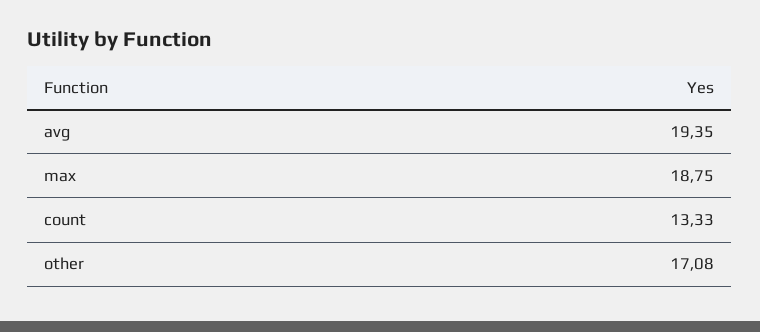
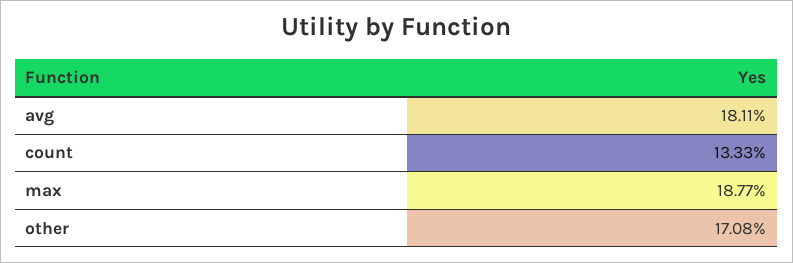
avg: 19.35 -> 18.11
max: 18.75 -> 18.77

